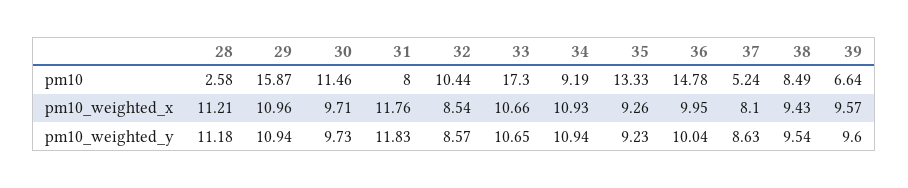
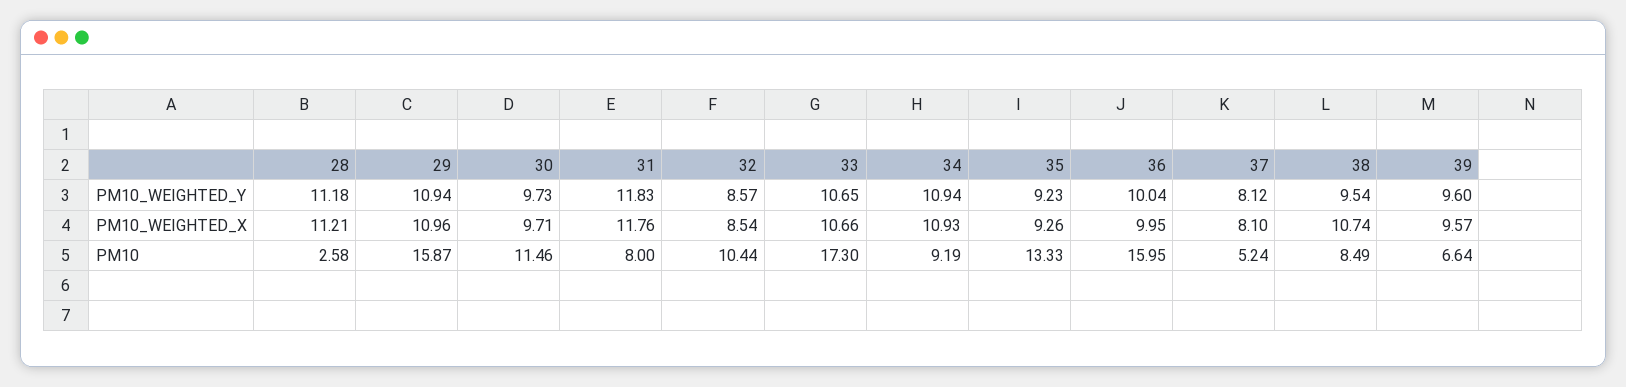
36, pm10: 14.78 -> 15.95
38, pm10_weighted_x: 9.43 -> 10.74
37, pm10_weighted_y: 8.63 -> 8.12

